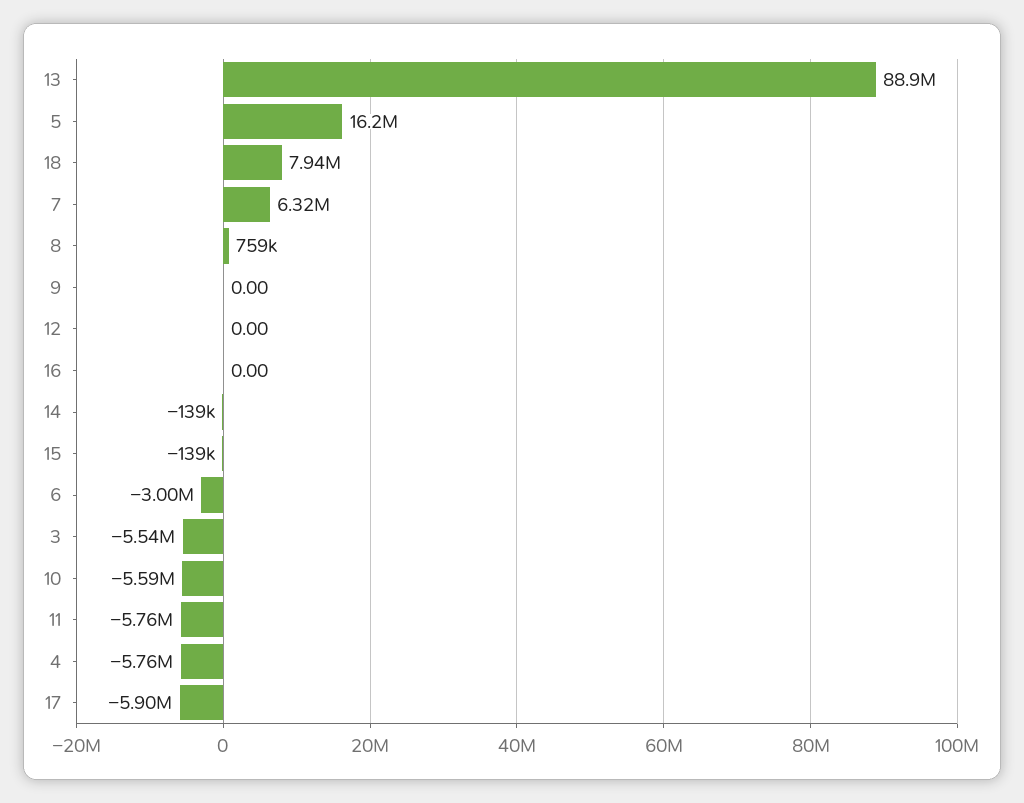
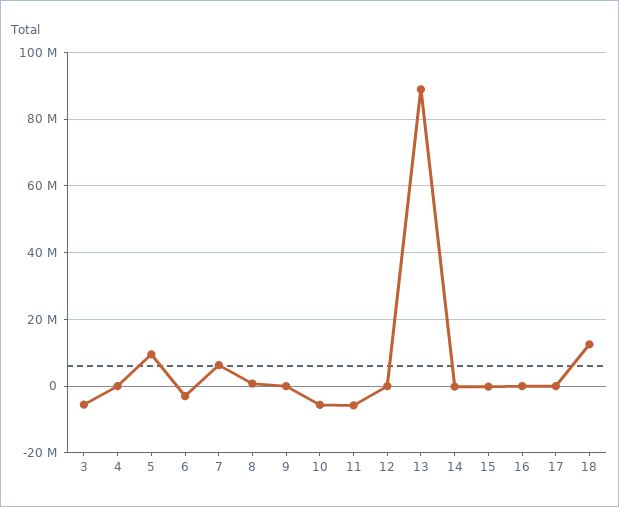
5: 16200000 -> 10000000
18: 7940000 -> 12000000
4: -5760000 -> 0
17: -5900000 -> 0

